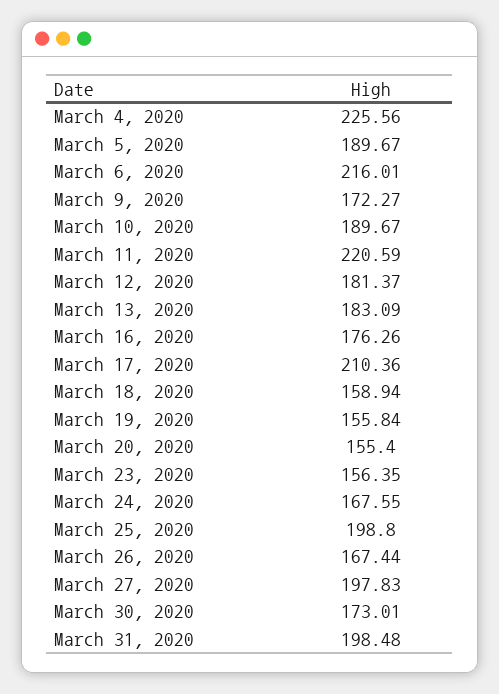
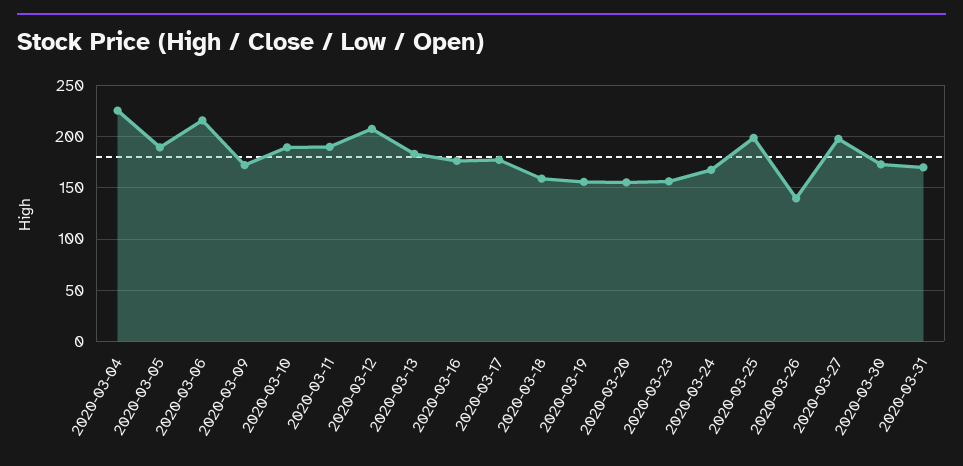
March 11, 2020: 220.59 -> 190
March 12, 2020: 181.37 -> 210
March 17, 2020: 210.36 -> 180
March 26, 2020: 167.44 -> 140
March 31, 2020: 198.48 -> 170

